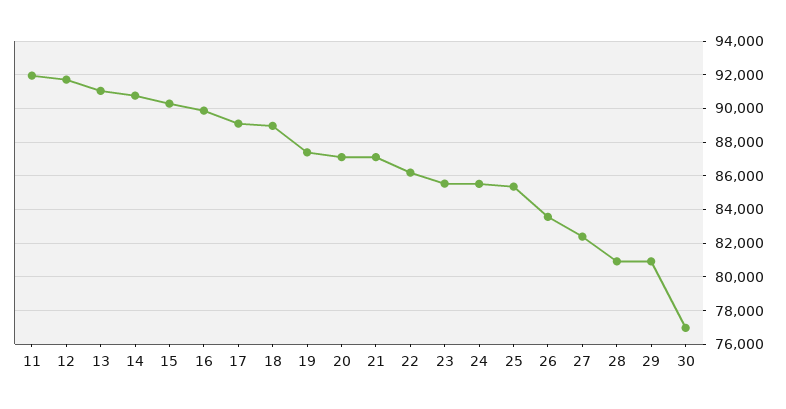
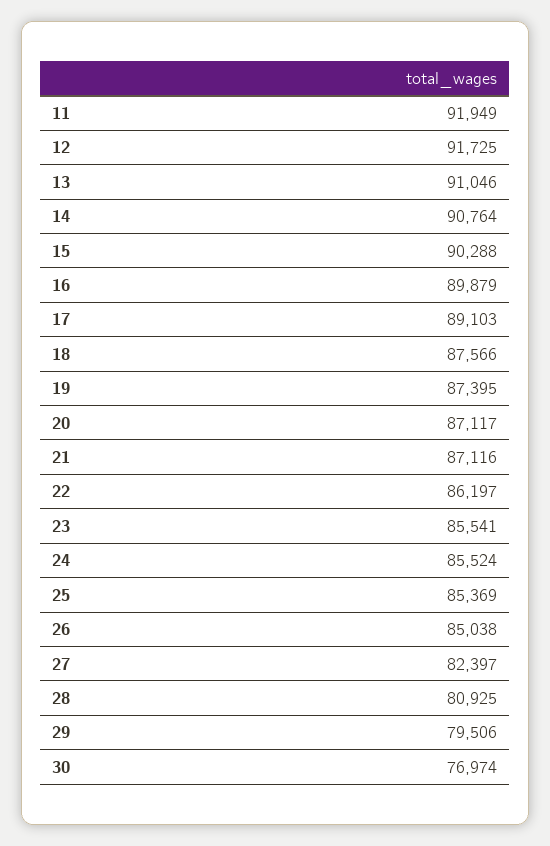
18: 89000 -> 87566
26: 83500 -> 85038
29: 81000 -> 79506

